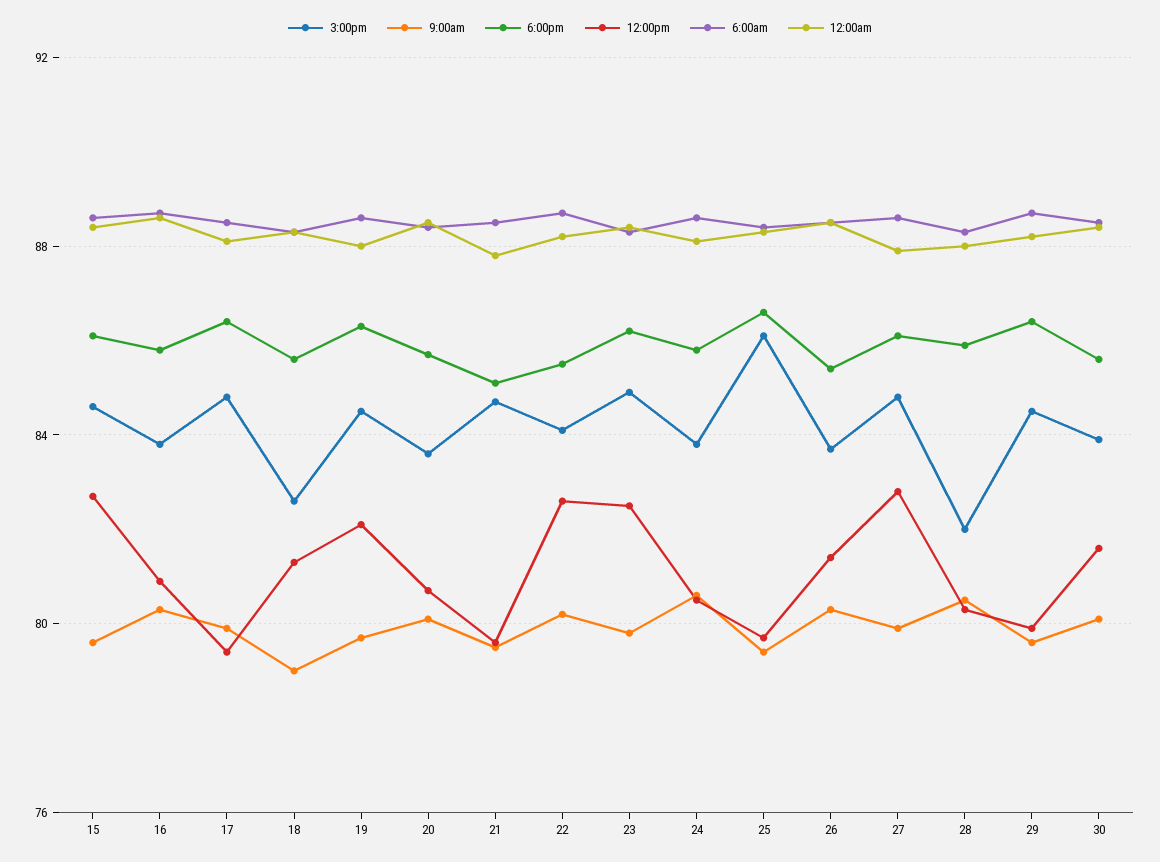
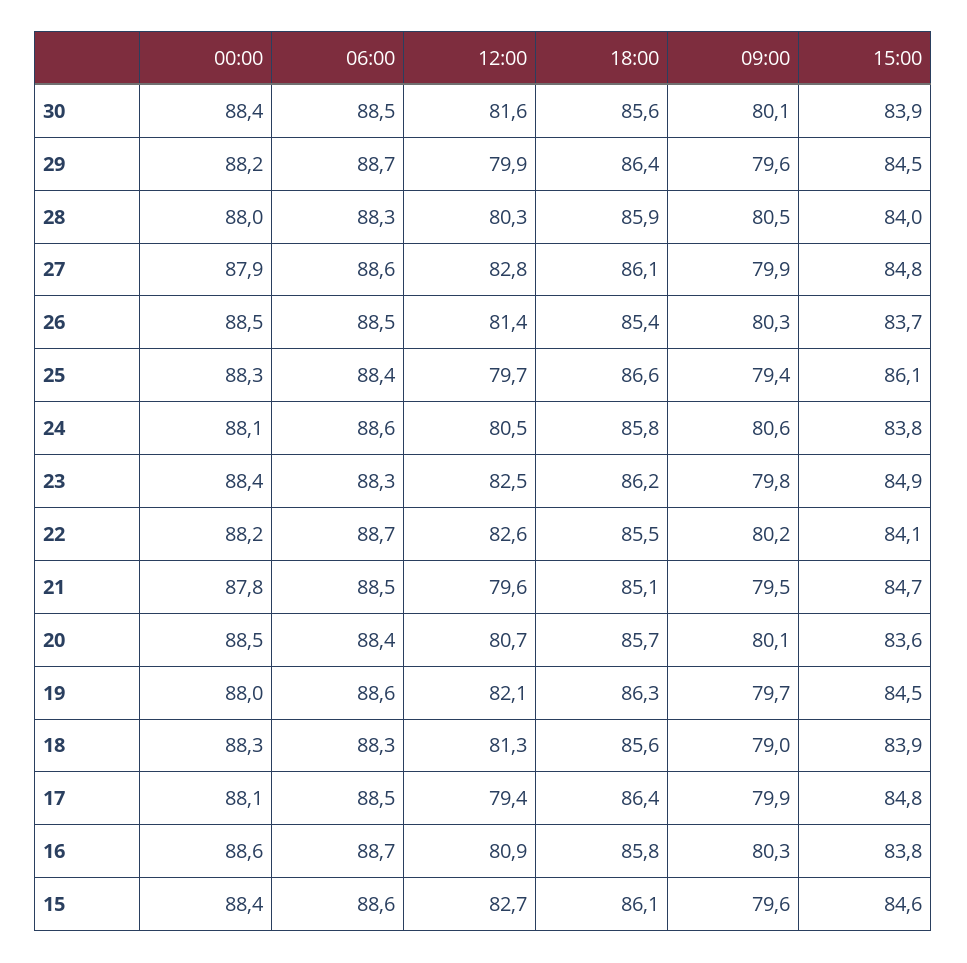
3:00pm, 18: 82.5 -> 83.9
3:00pm, 28: 82 -> 84

